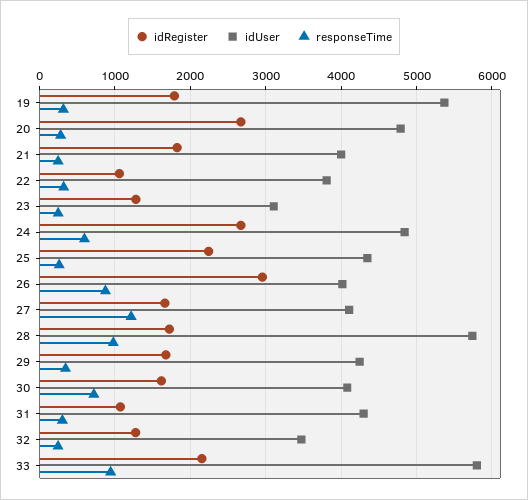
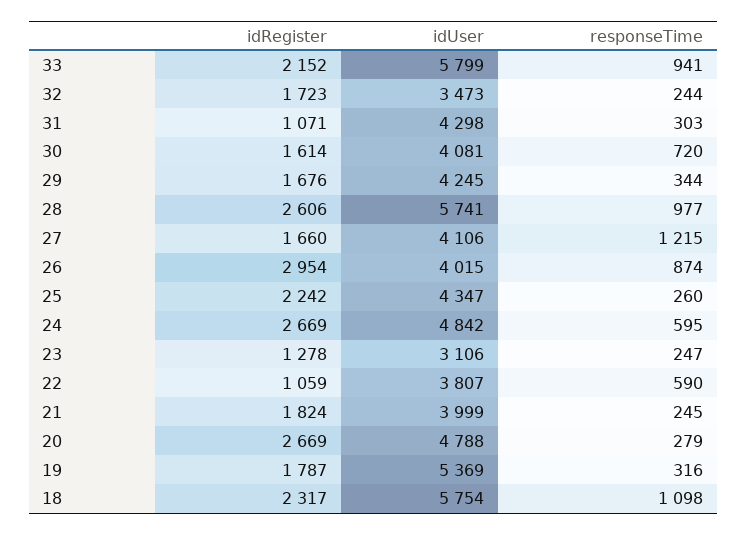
responseTime, 22: 300 -> 590
idRegister, 28: 1700 -> 2606
idRegister, 32: 1300 -> 1723
idRegister, 18: none -> 2317
idUser, 18: none -> 5754
responseTime, 18: none -> 1098

